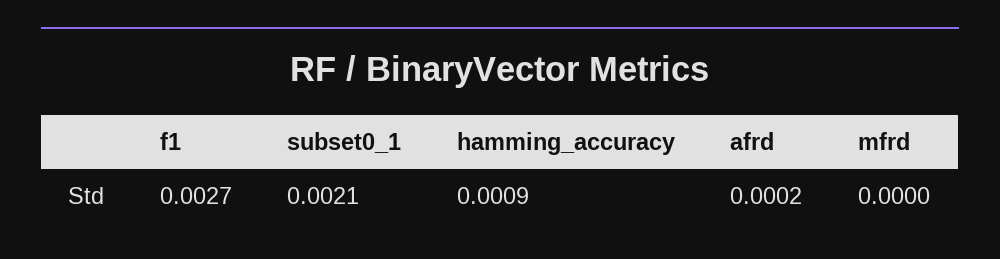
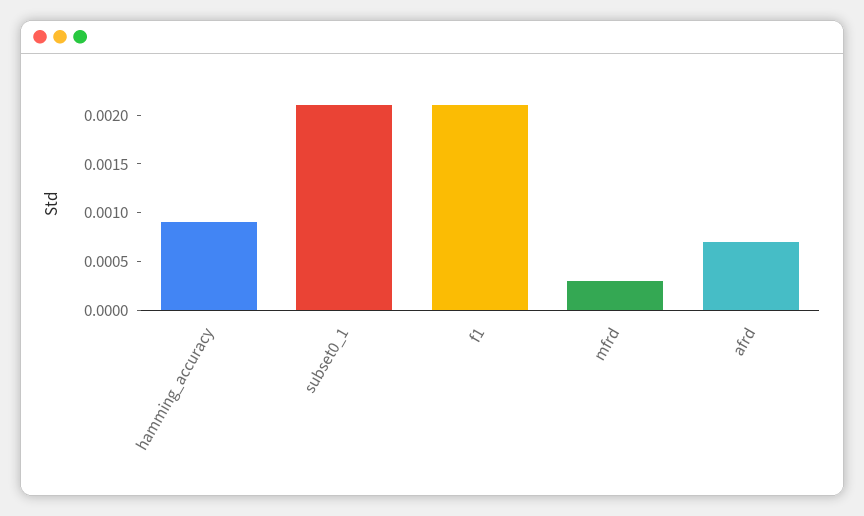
f1: 0.0027 -> 0.0021
afrd: 0.0002 -> 0.0007
mfrd: 0 -> 0.0003

